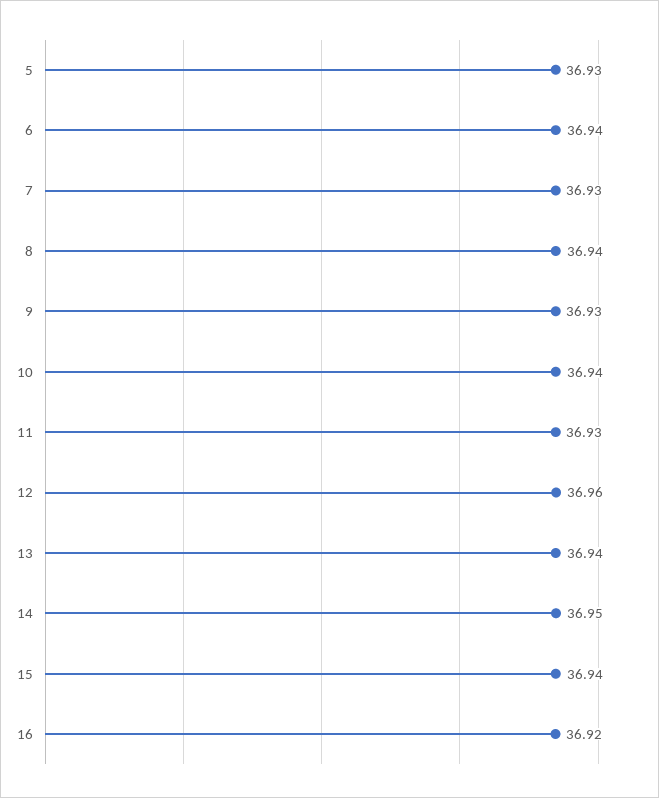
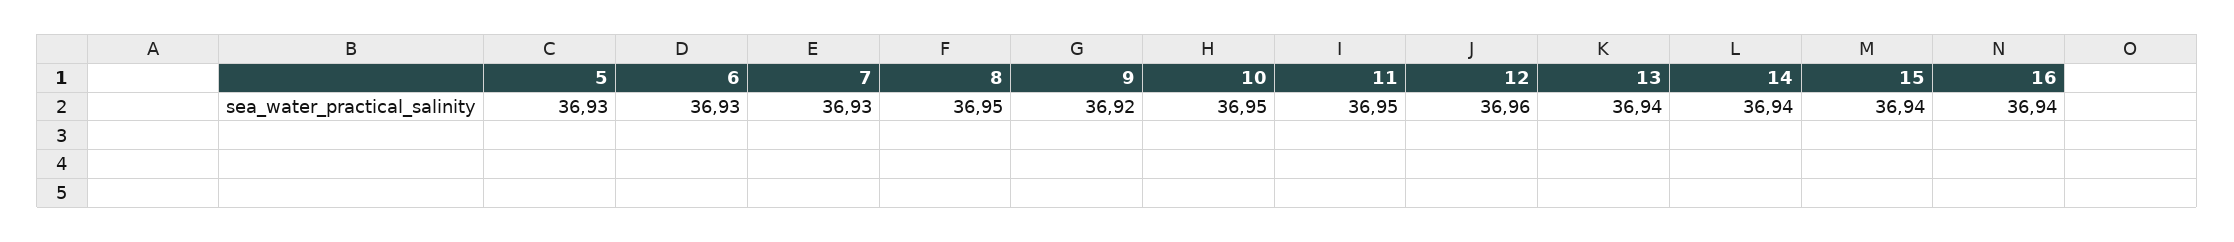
6: 36.94 -> 36.93
8: 36.94 -> 36.95
9: 36.93 -> 36.92
10: 36.94 -> 36.95
11: 36.93 -> 36.95
14: 36.95 -> 36.94
16: 36.92 -> 36.94

